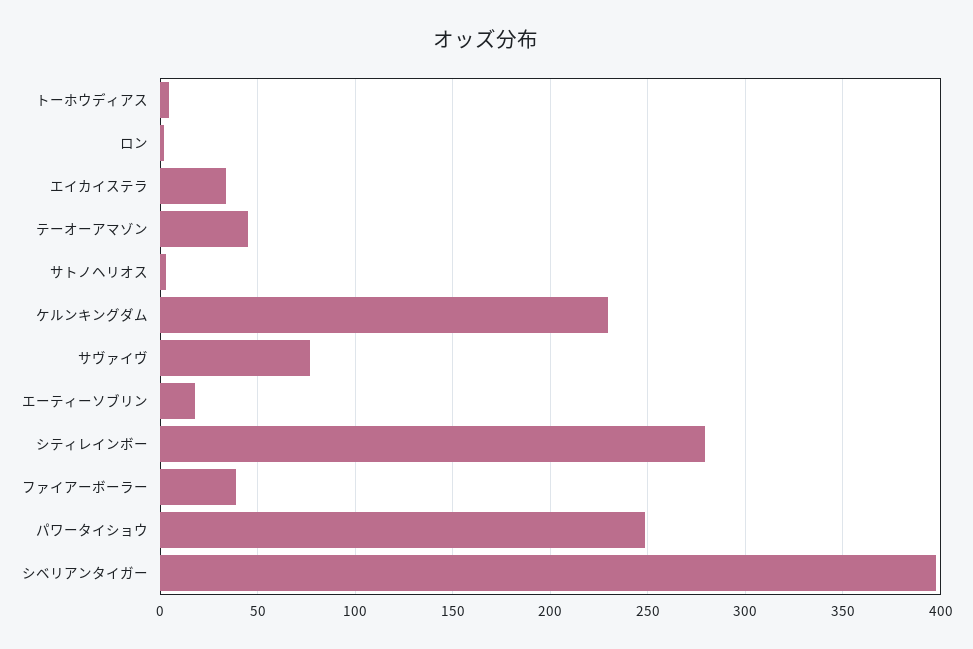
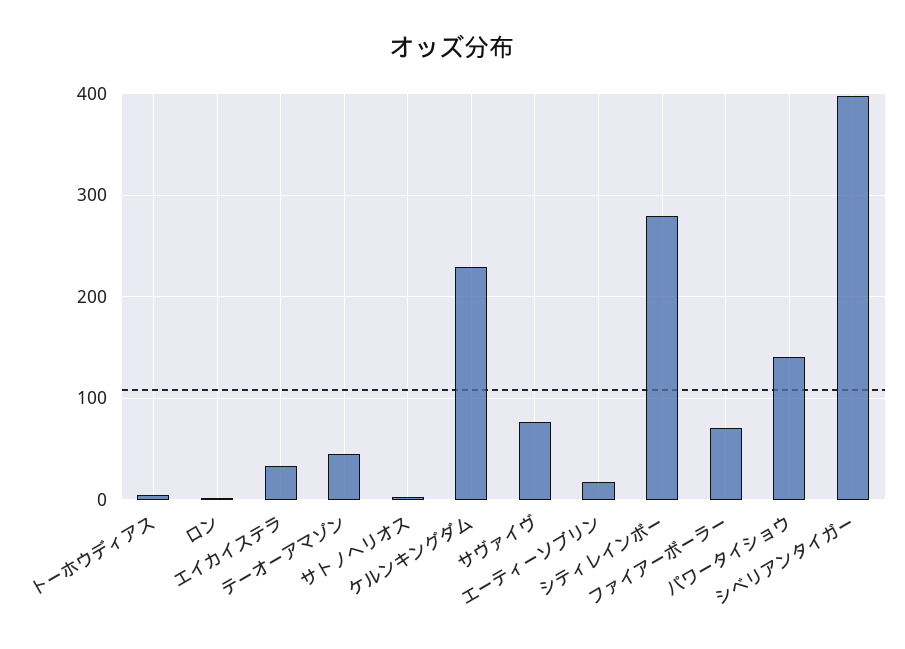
ファイアーボーラー: 40 -> 70
パワータイショウ: 250 -> 140

